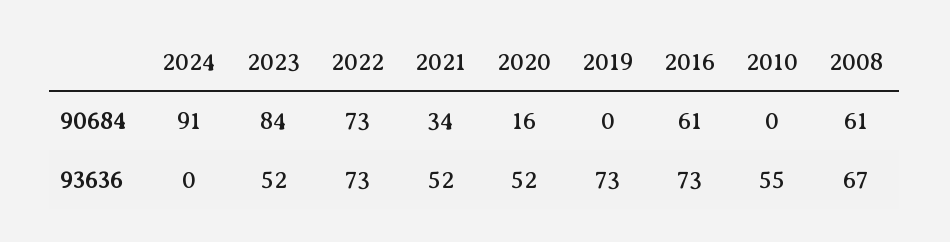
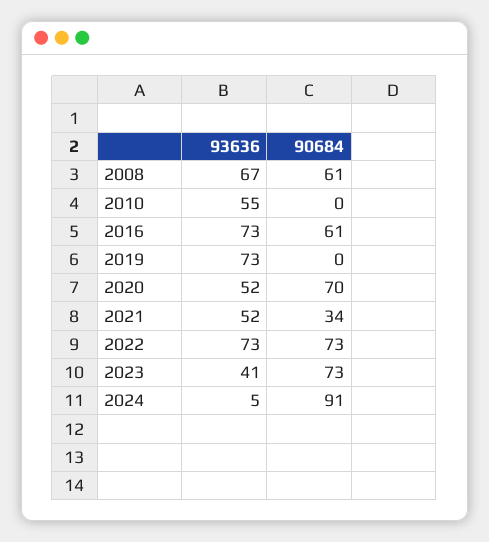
2023, 90684: 84 -> 73
2020, 90684: 16 -> 70
2024, 93636: 0 -> 5
2023, 93636: 52 -> 41

